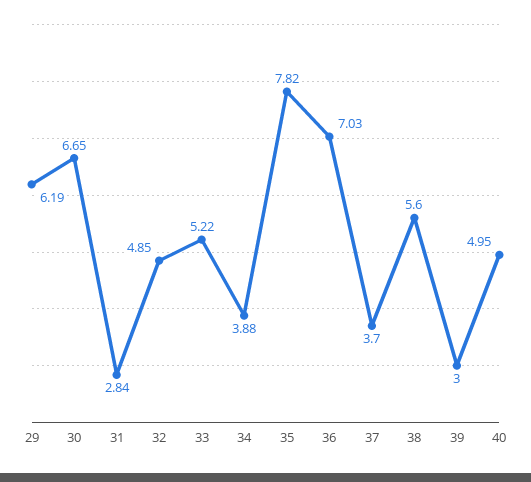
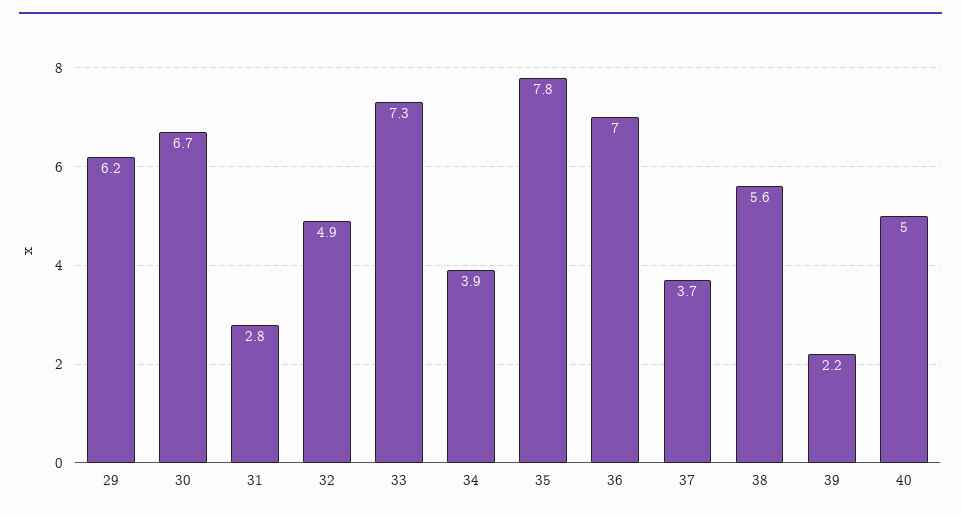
33: 5.22 -> 7.3
39: 3 -> 2.2

